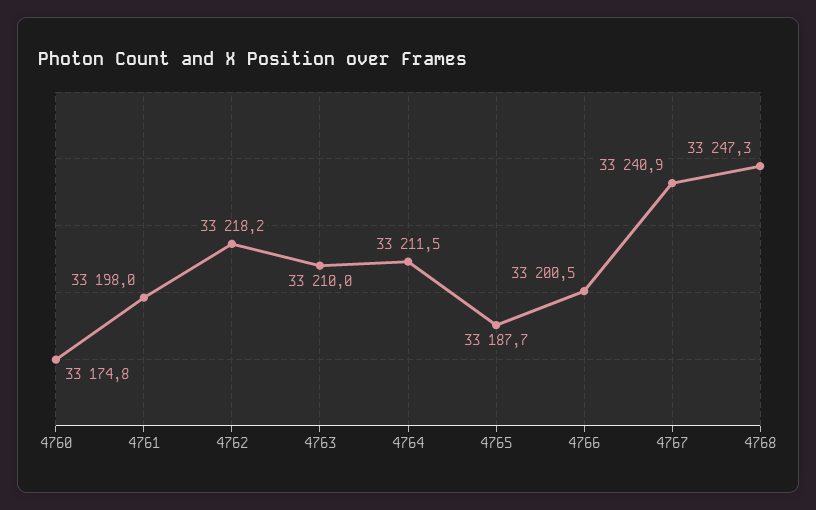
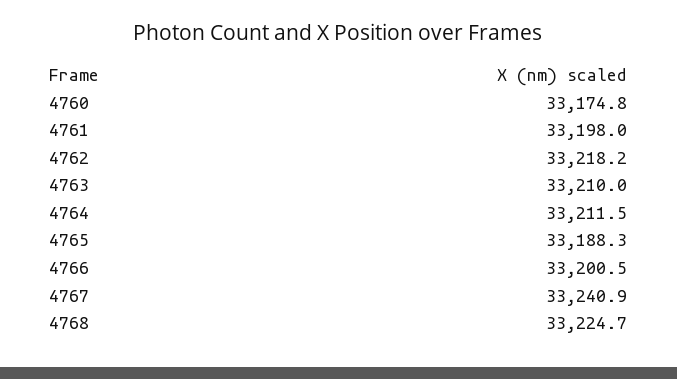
4765: 33187.7 -> 33188.3
4768: 33247.3 -> 33224.7

